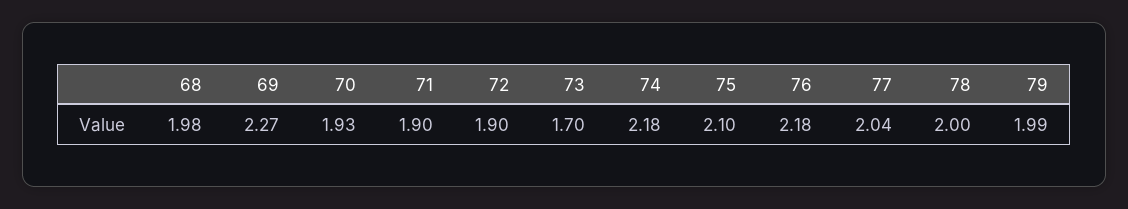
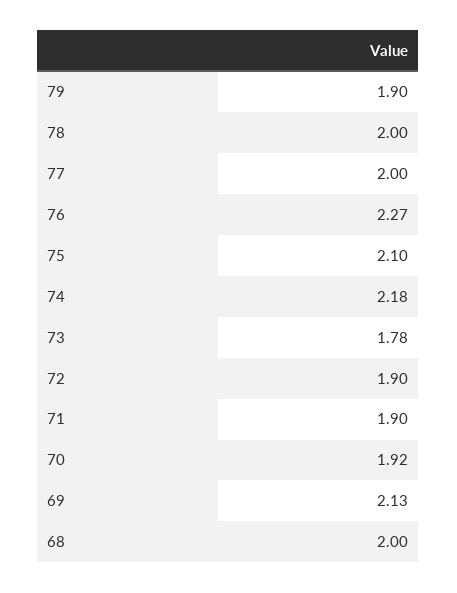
68: 1.98 -> 2
69: 2.27 -> 2.13
70: 1.93 -> 1.92
73: 1.7 -> 1.78
76: 2.18 -> 2.27
77: 2.04 -> 2
79: 1.99 -> 1.9

